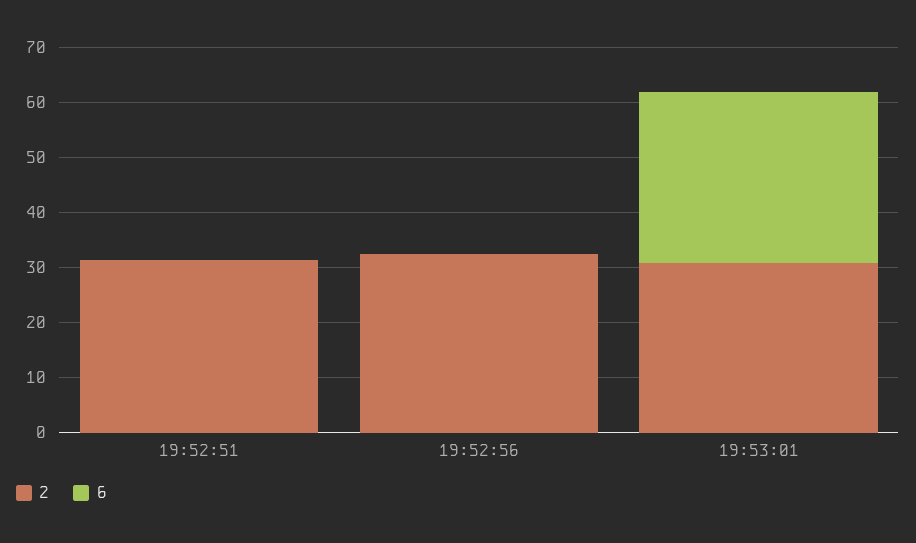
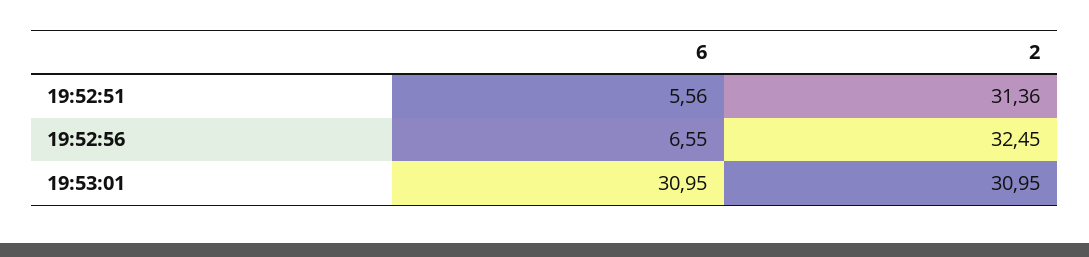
6, 19:52:51: 0 -> 5.56
6, 19:52:56: 0 -> 6.55

